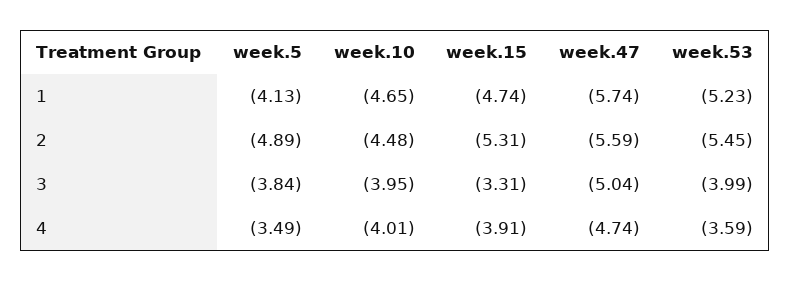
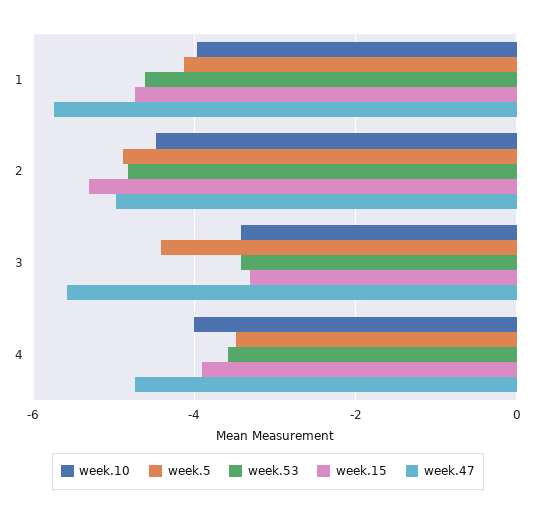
week.10, 1: -4.65 -> -4
week.53, 1: -5.23 -> -4.6
week.47, 2: -5.59 -> -5
week.53, 2: -5.45 -> -4.8
week.5, 3: -3.84 -> -4.4
week.10, 3: -3.95 -> -3.4
week.47, 3: -5.04 -> -5.6
week.53, 3: -3.99 -> -3.4

